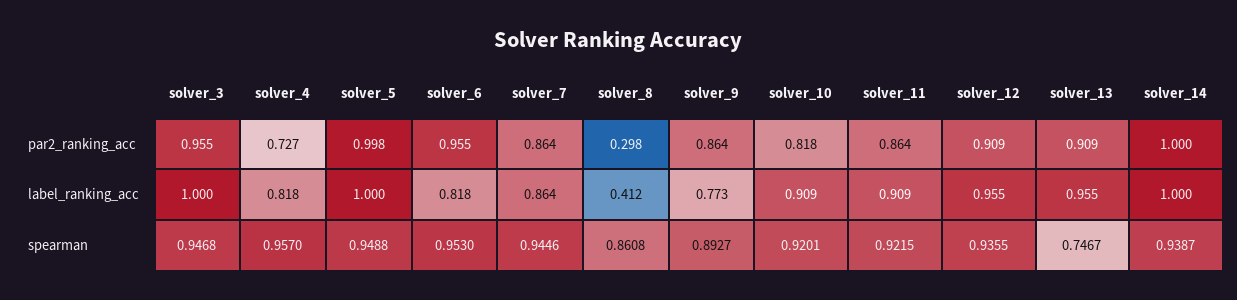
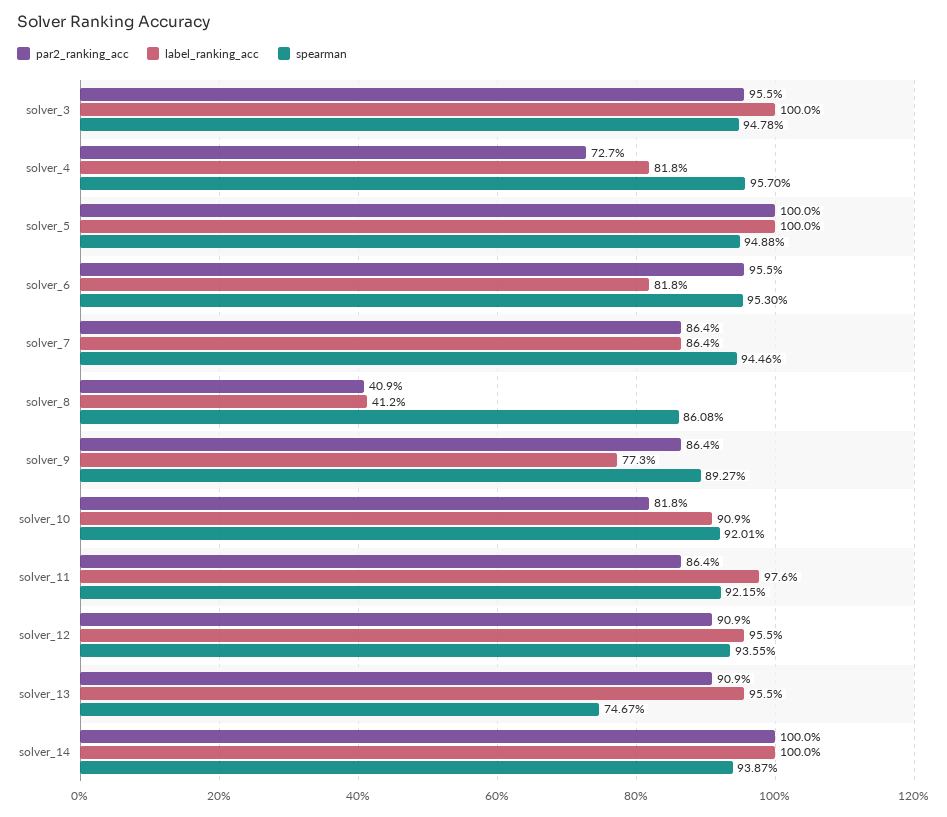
par2_ranking_acc, solver_5: 0.998 -> 1
par2_ranking_acc, solver_8: 0.298 -> 0.409
label_ranking_acc, solver_11: 0.909 -> 0.976
spearman, solver_3: 0.9468 -> 0.9478

